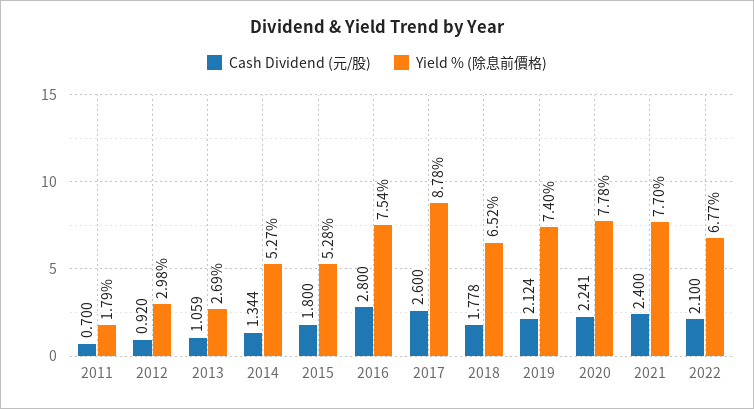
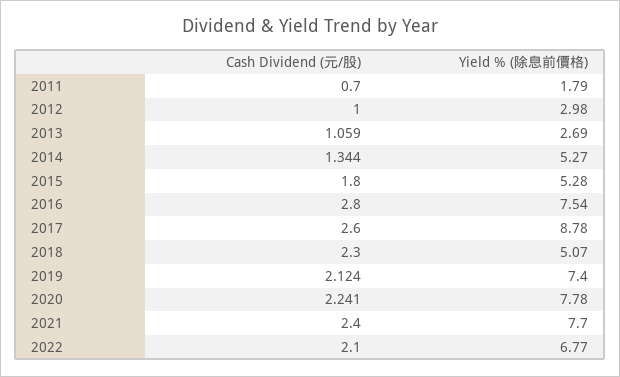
Cash Dividend (元/股), 2012: 0.92 -> 1
Cash Dividend (元/股), 2018: 1.778 -> 2.3
Yield % (除息前價格), 2018: 6.52 -> 5.07

